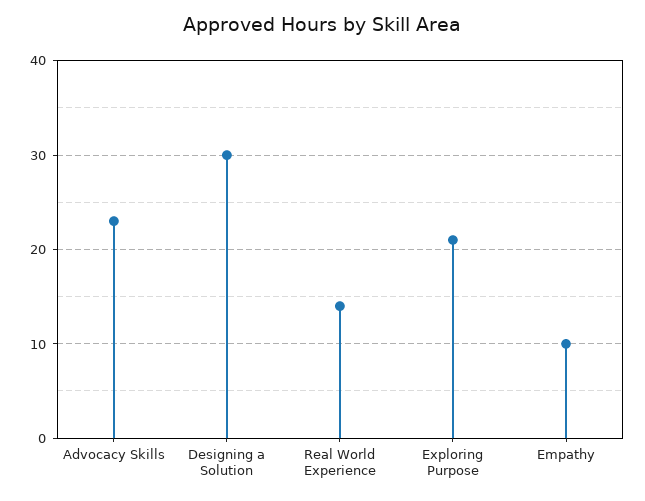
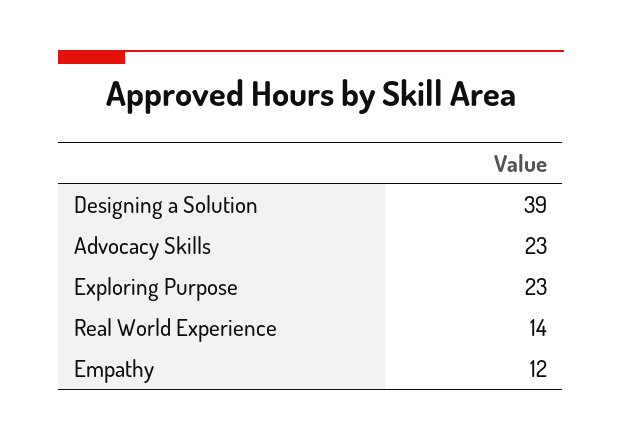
Designing a Solution: 30 -> 39
Exploring Purpose: 21 -> 23
Empathy: 10 -> 12

